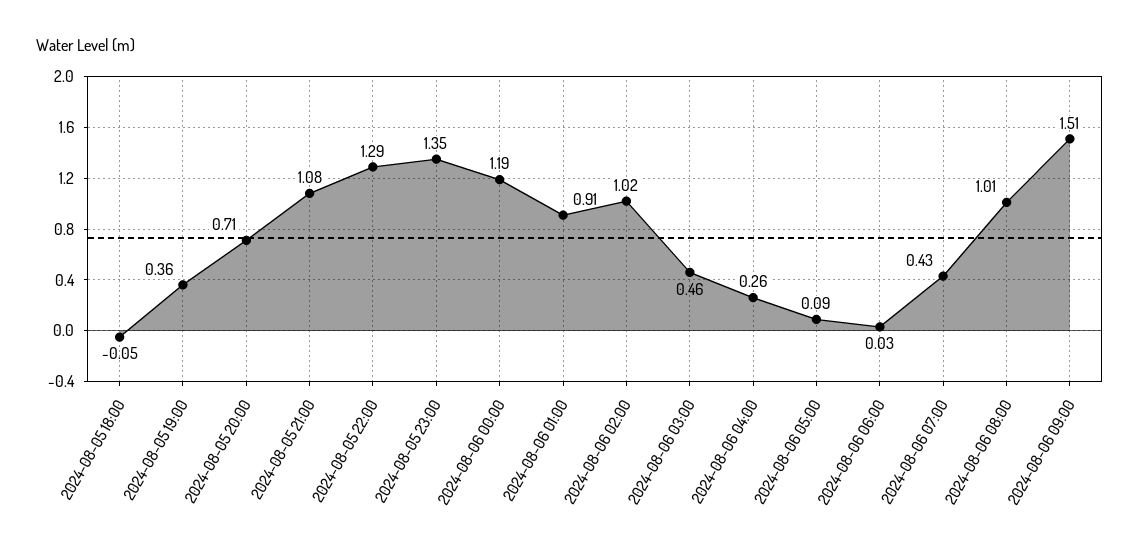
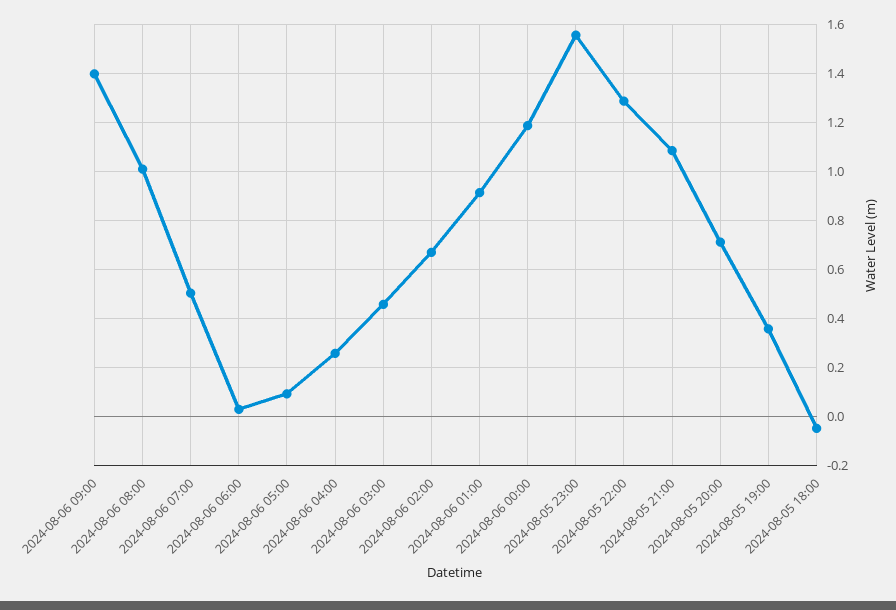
2024-08-05 23:00: 1.35 -> 1.55
2024-08-06 02:00: 1.02 -> 0.675
2024-08-06 07:00: 0.43 -> 0.5
2024-08-06 09:00: 1.51 -> 1.4

